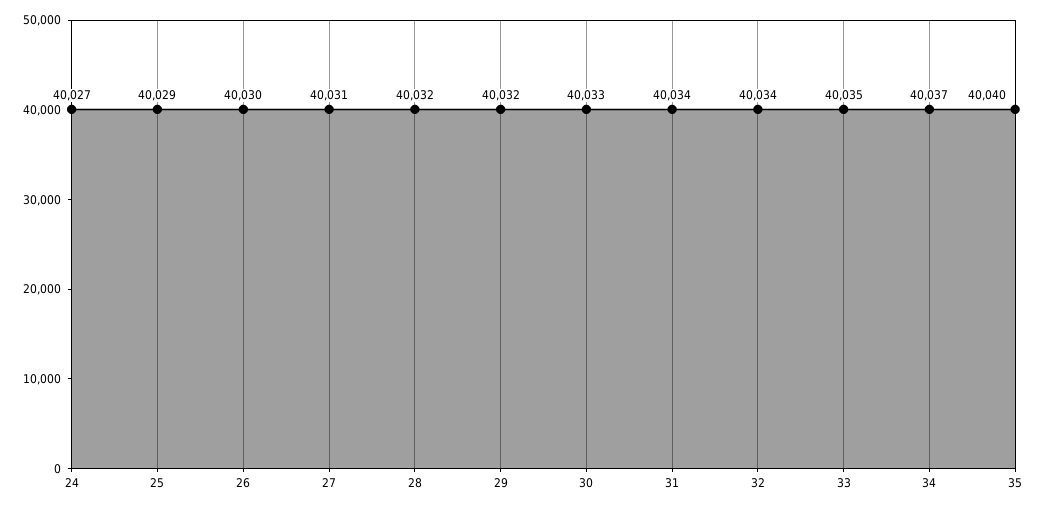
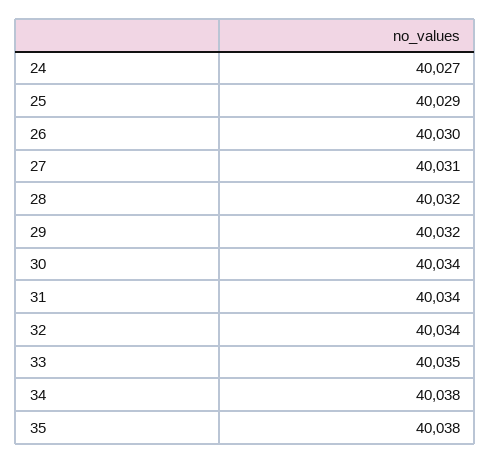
30: 40033 -> 40034
34: 40037 -> 40038
35: 40040 -> 40038

